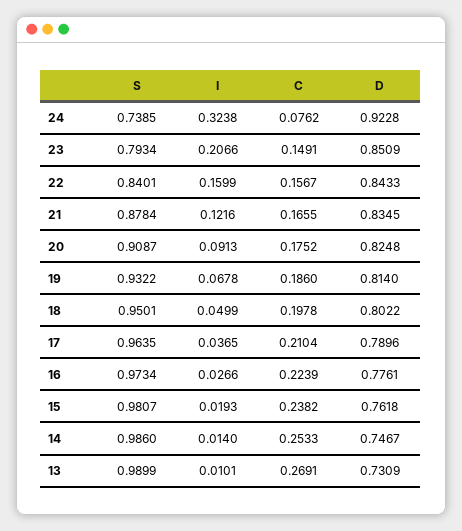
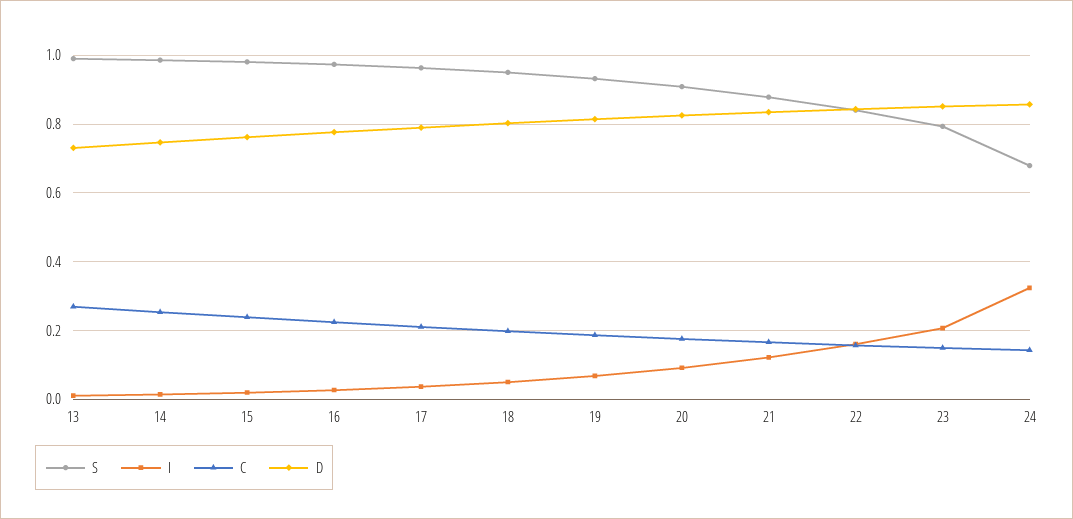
S, 24: 0.7385 -> 0.68
C, 24: 0.0762 -> 0.14
D, 24: 0.9228 -> 0.86

